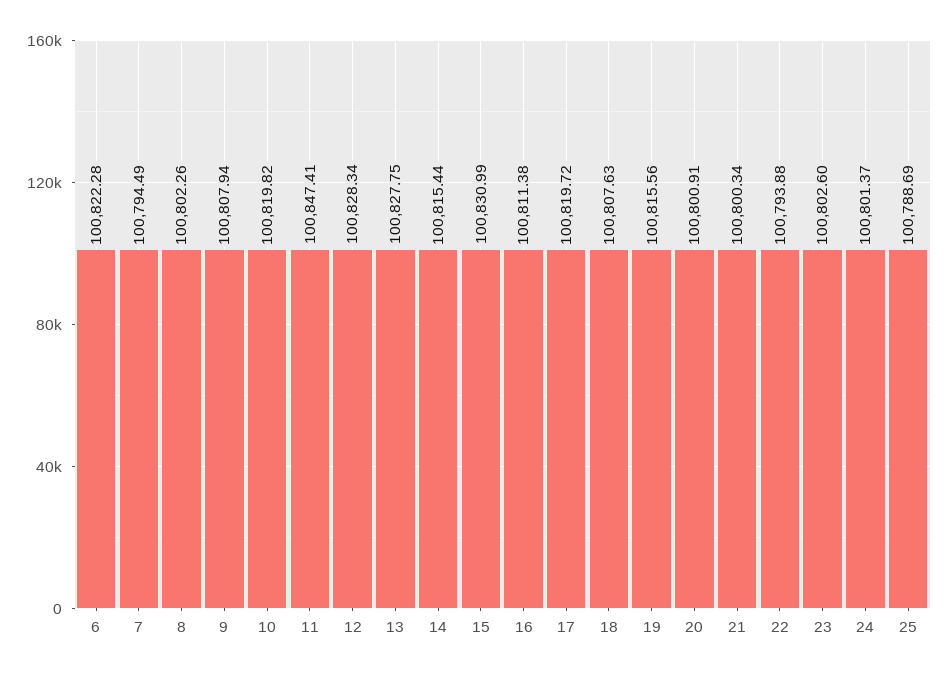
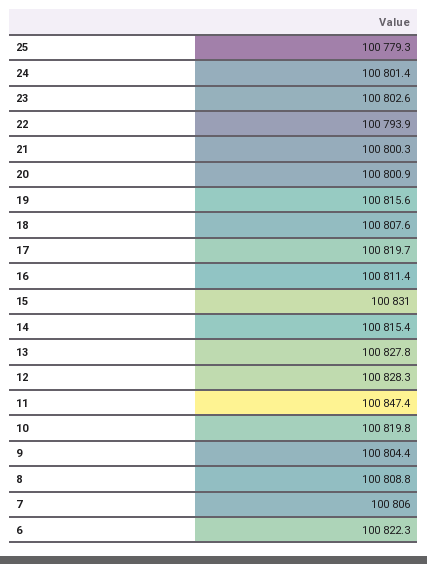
7: 100794.49 -> 100806
8: 100802.26 -> 100808.8
9: 100807.94 -> 100804.4
25: 100788.69 -> 100779.3

